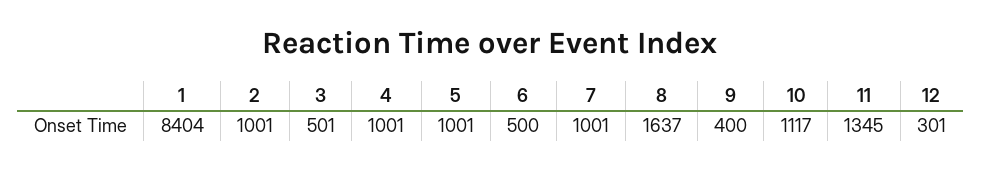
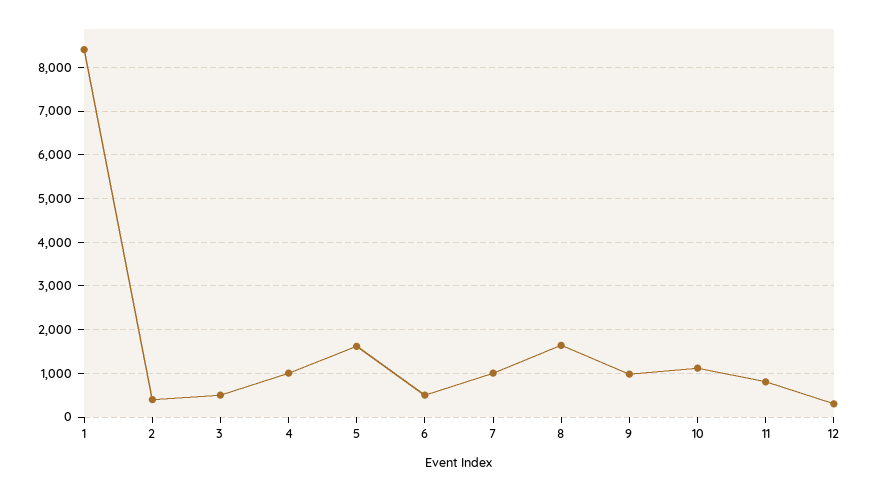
2: 1001 -> 400
5: 1001 -> 1600
9: 400 -> 1000
11: 1345 -> 800

